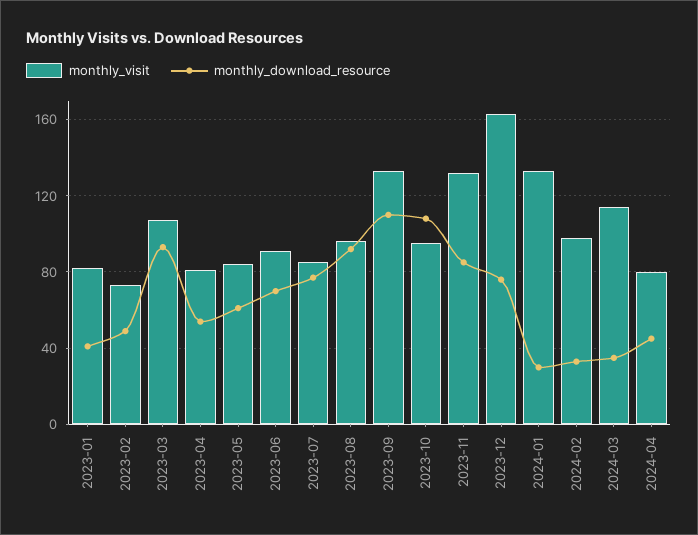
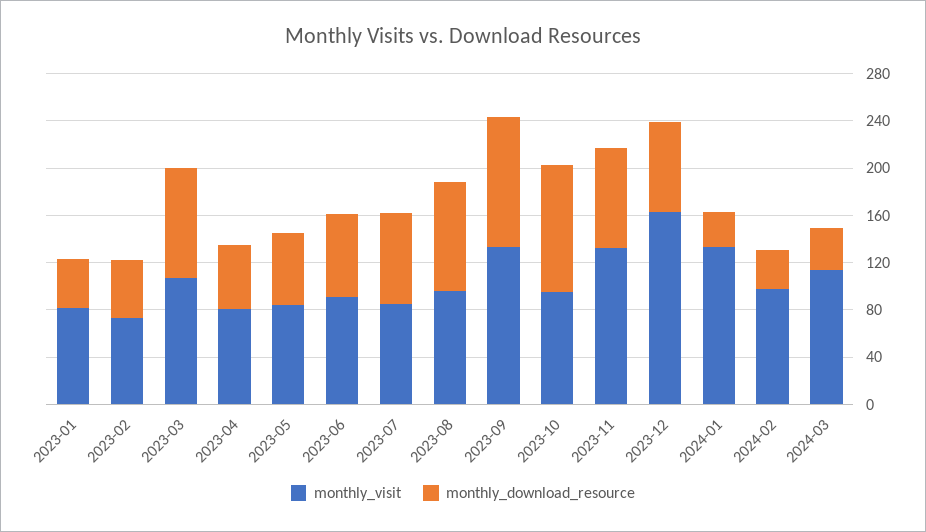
monthly_visit, 2024-04: 80 -> none
monthly_download_resource, 2024-04: 45 -> none

